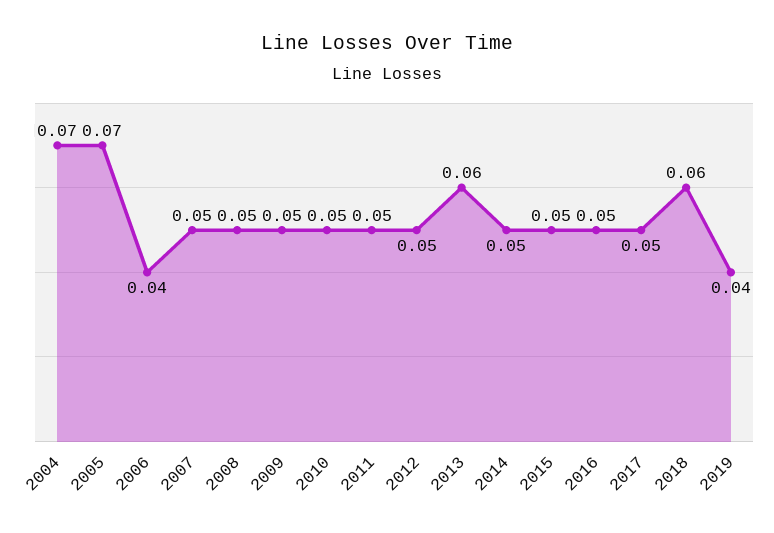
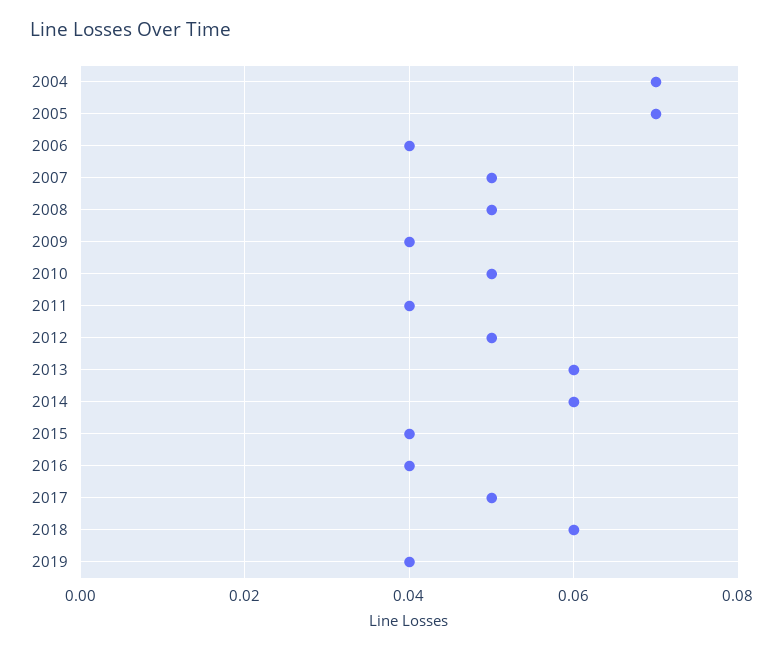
2009: 0.05 -> 0.04
2011: 0.05 -> 0.04
2014: 0.05 -> 0.06
2015: 0.05 -> 0.04
2016: 0.05 -> 0.04

